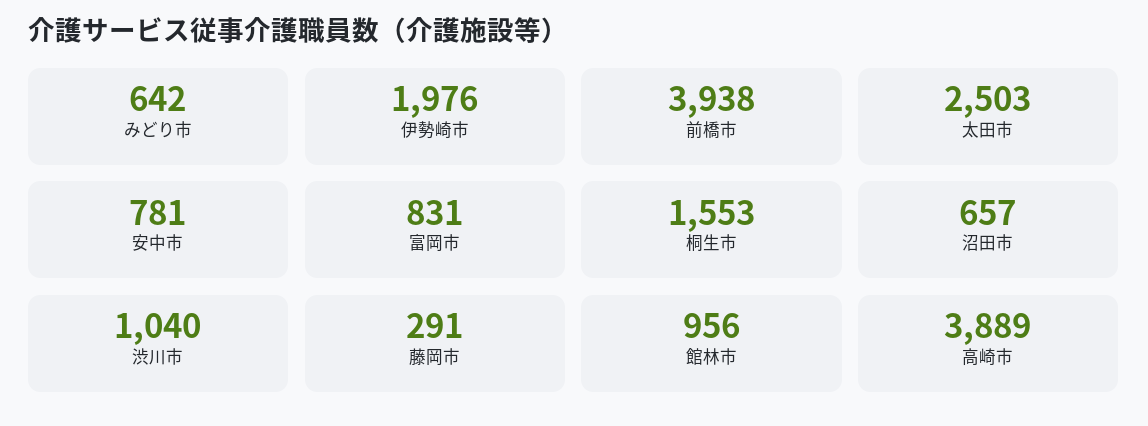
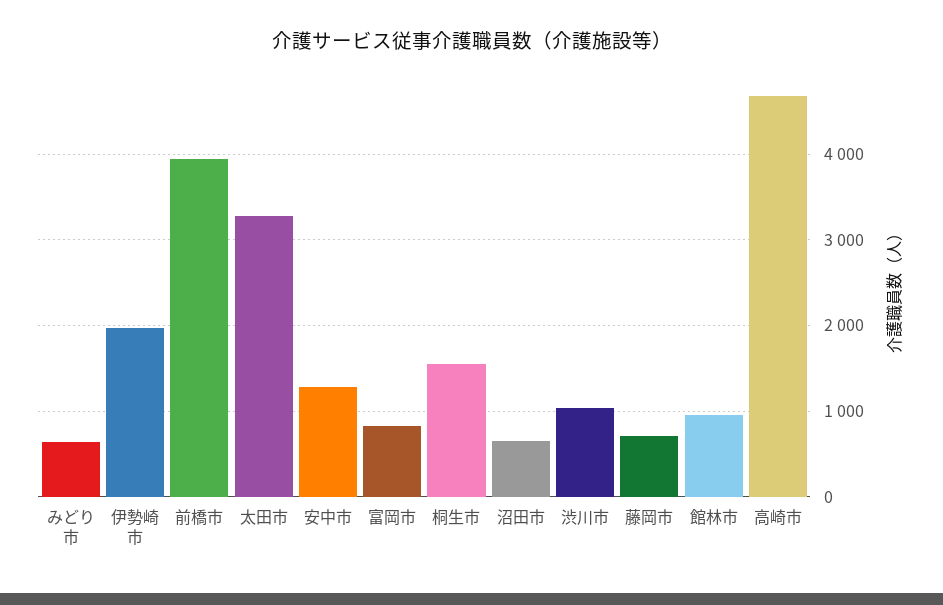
太田市: 2503 -> 3300
安中市: 781 -> 1300
藤岡市: 291 -> 700
高崎市: 3889 -> 4700

